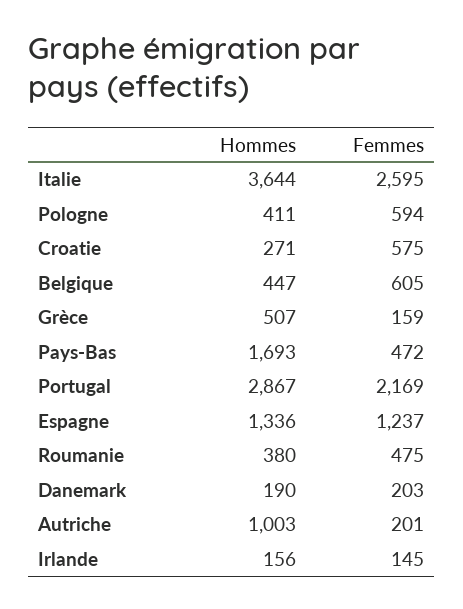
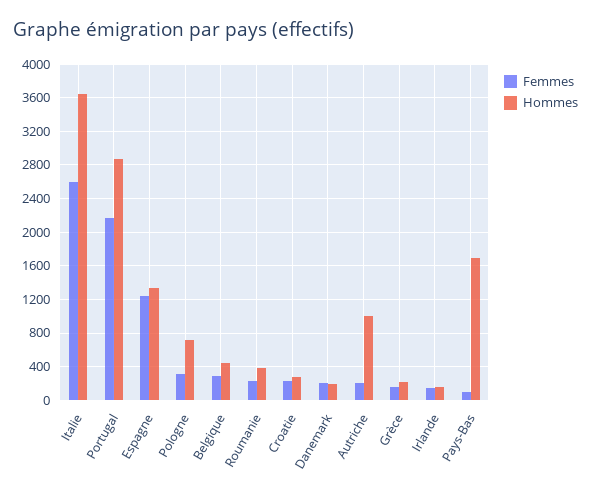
Hommes, Pologne: 411 -> 700
Femmes, Pologne: 594 -> 300
Femmes, Croatie: 575 -> 200
Femmes, Belgique: 605 -> 300
Hommes, Grèce: 507 -> 200
Femmes, Pays-Bas: 472 -> 100
Femmes, Roumanie: 475 -> 200

